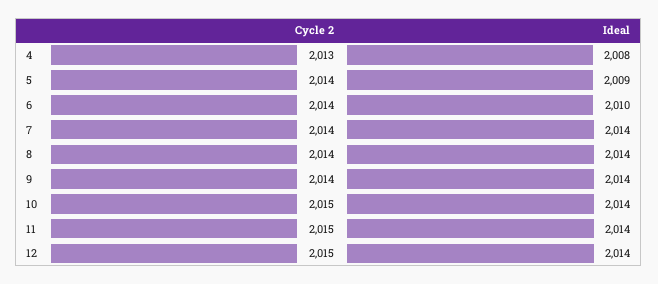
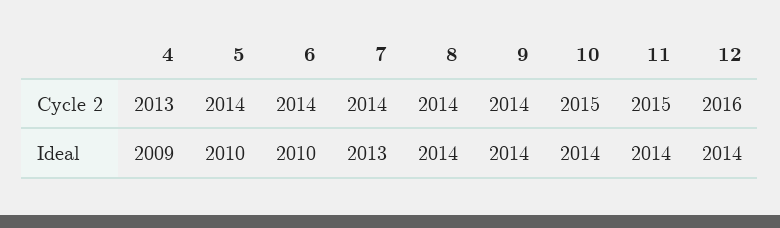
Ideal, 4: 2008 -> 2009
Ideal, 5: 2009 -> 2010
Ideal, 7: 2014 -> 2013
Cycle 2, 12: 2015 -> 2016

